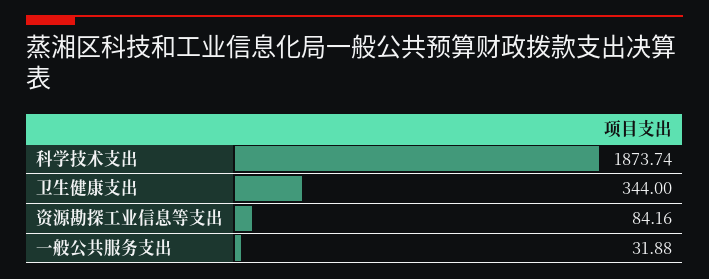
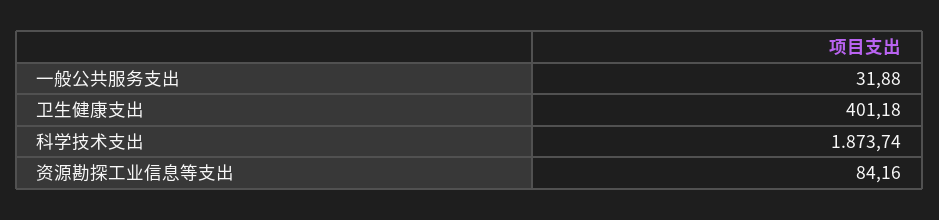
卫生健康支出: 344 -> 401.18

